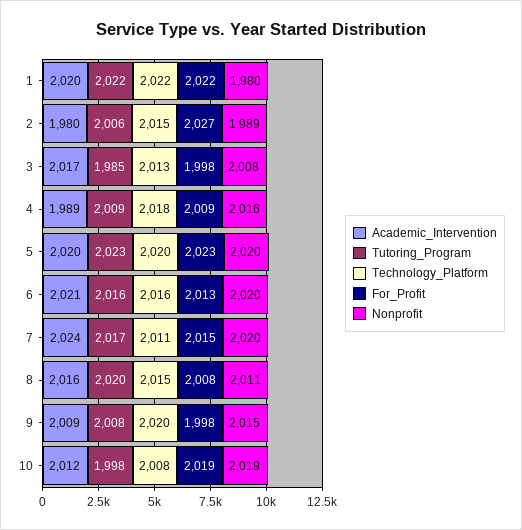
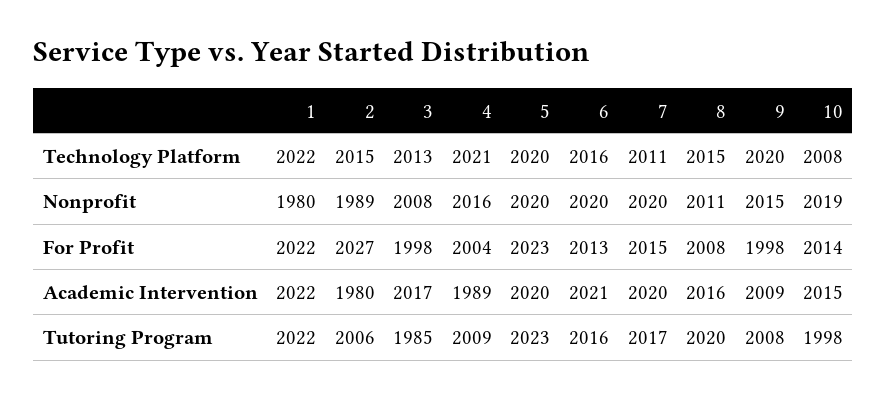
Academic_Intervention, 1: 2020 -> 2022
Technology_Platform, 4: 2018 -> 2021
For_Profit, 4: 2009 -> 2004
Academic_Intervention, 7: 2024 -> 2020
Academic_Intervention, 10: 2012 -> 2015
For_Profit, 10: 2019 -> 2014

